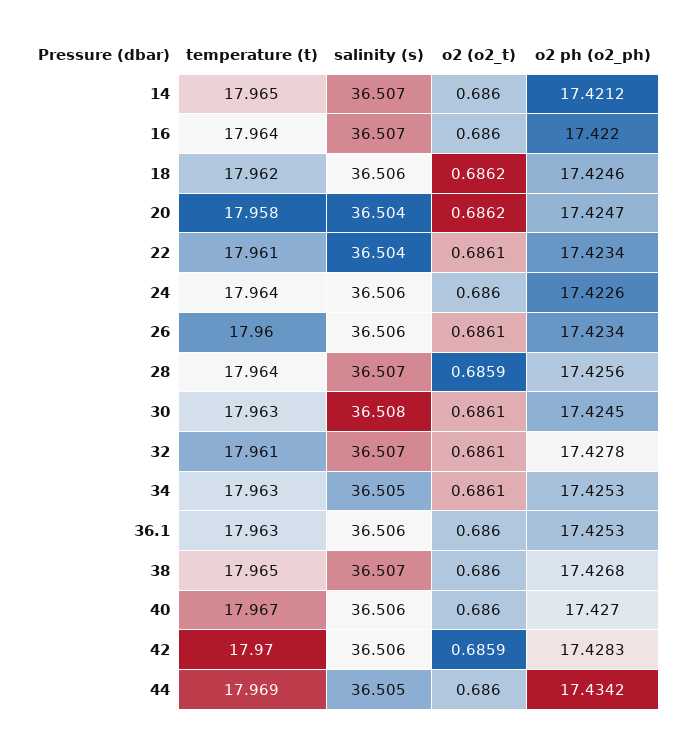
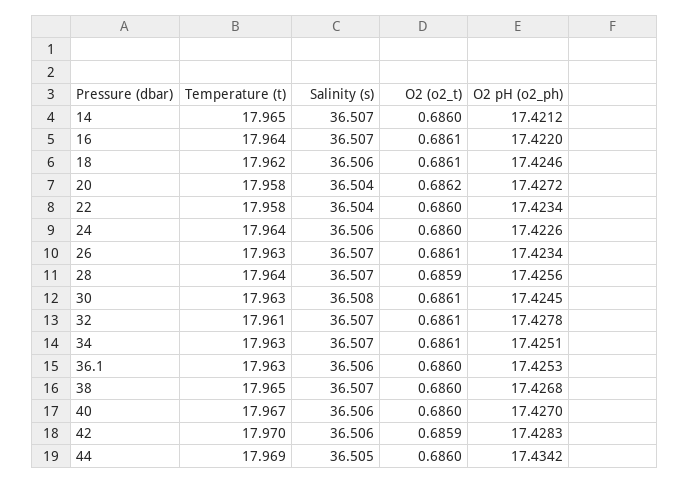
o2 (o2_t), 16: 0.686 -> 0.6861
o2 (o2_t), 18: 0.6862 -> 0.6861
o2 ph (o2_ph), 20: 17.4247 -> 17.4272
temperature (t), 22: 17.961 -> 17.958
o2 (o2_t), 22: 0.6861 -> 0.686
temperature (t), 26: 17.96 -> 17.963
salinity (s), 26: 36.506 -> 36.507
salinity (s), 34: 36.505 -> 36.507
o2 ph (o2_ph), 34: 17.4253 -> 17.4251

